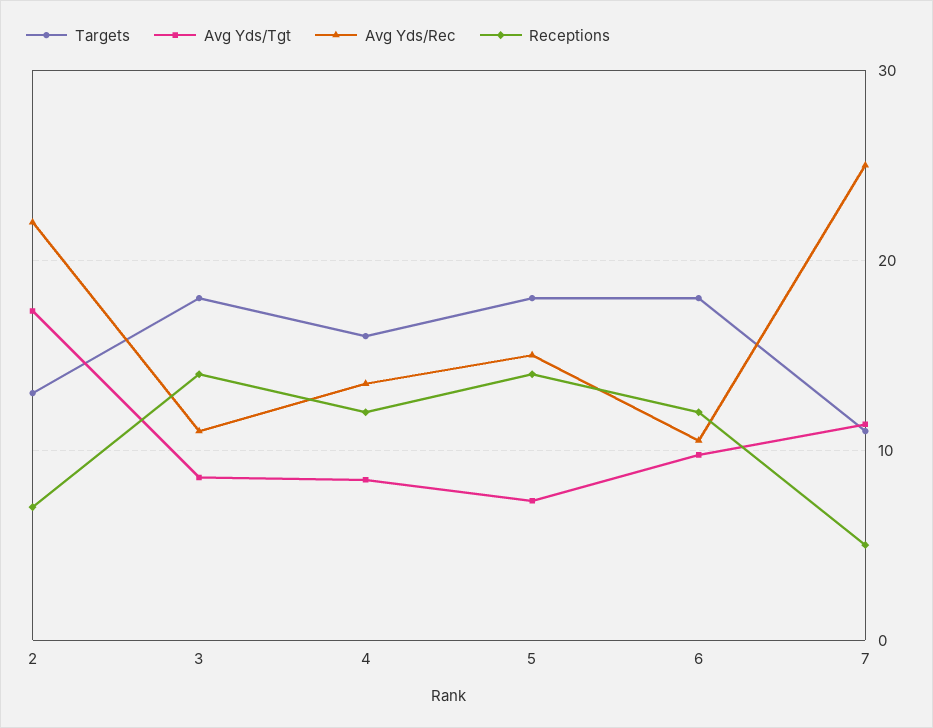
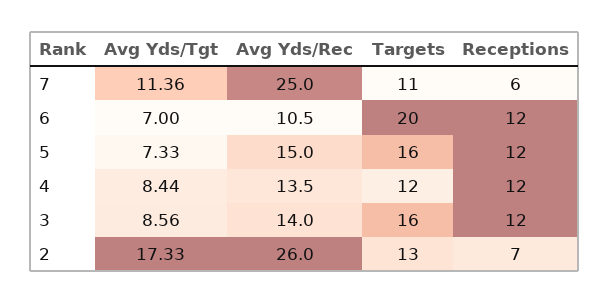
Avg Yds/Rec, 2: 22 -> 26
Targets, 3: 18 -> 16
Avg Yds/Rec, 3: 11 -> 14
Receptions, 3: 14 -> 12
Targets, 4: 16 -> 12
Targets, 5: 18 -> 16
Receptions, 5: 14 -> 12
Targets, 6: 18 -> 20
Avg Yds/Tgt, 6: 10 -> 7
Receptions, 7: 5 -> 6

